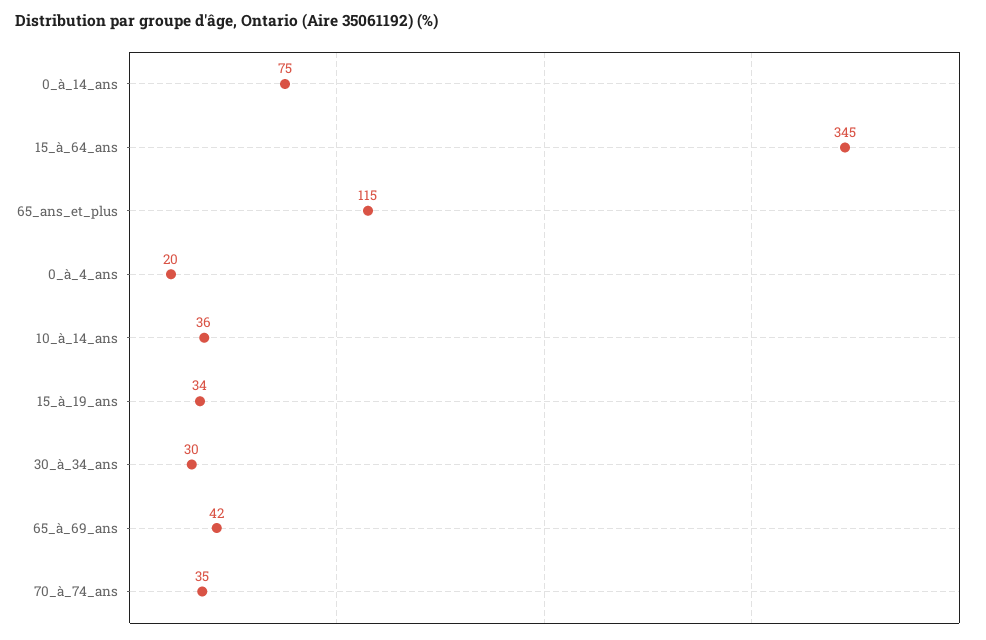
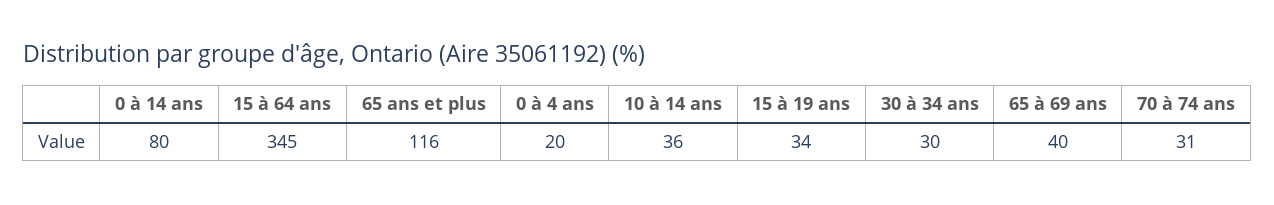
0_à_14_ans: 75 -> 80
65_ans_et_plus: 115 -> 116
65_à_69_ans: 42 -> 40
70_à_74_ans: 35 -> 31

